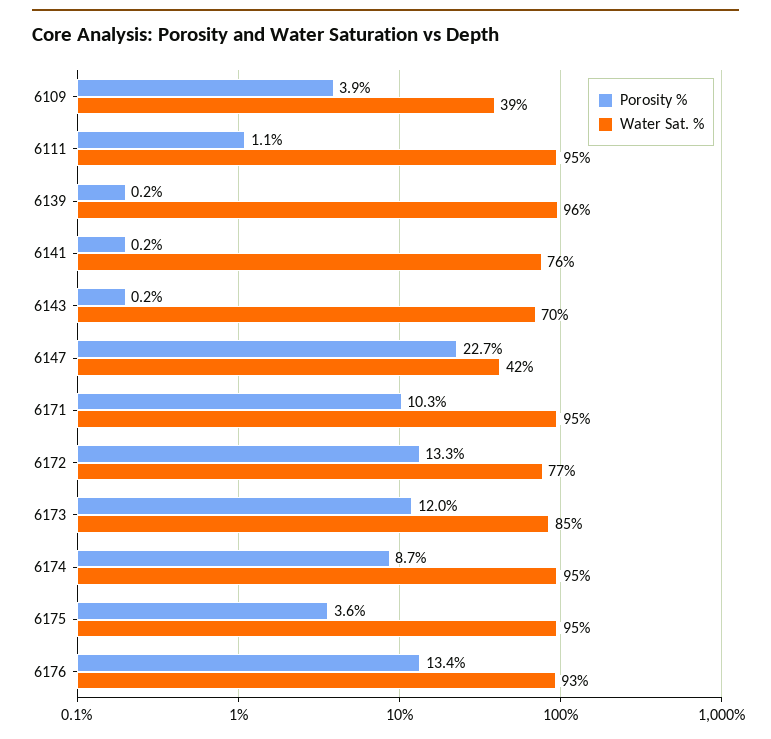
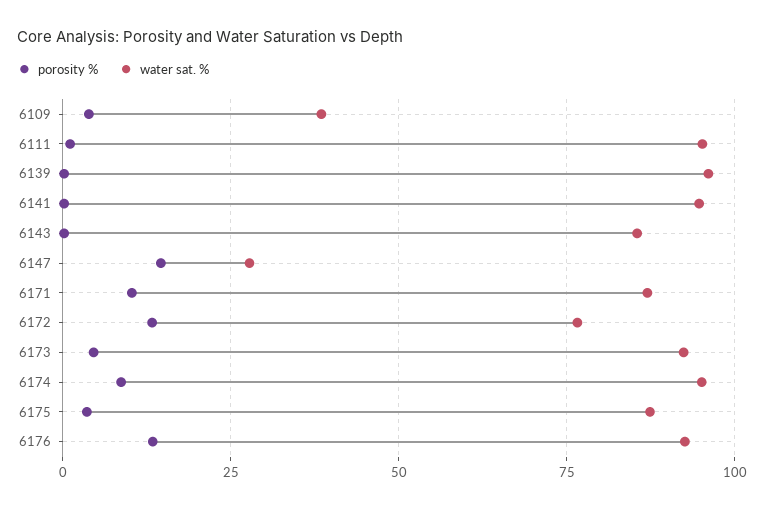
Water Sat. %, 6141: 76 -> 95
Water Sat. %, 6143: 70 -> 85
Porosity %, 6147: 22.7 -> 15
Water Sat. %, 6147: 42 -> 27.5
Water Sat. %, 6171: 95 -> 87.5
Porosity %, 6173: 12 -> 5
Water Sat. %, 6173: 85 -> 92.5
Water Sat. %, 6175: 95 -> 87.5

